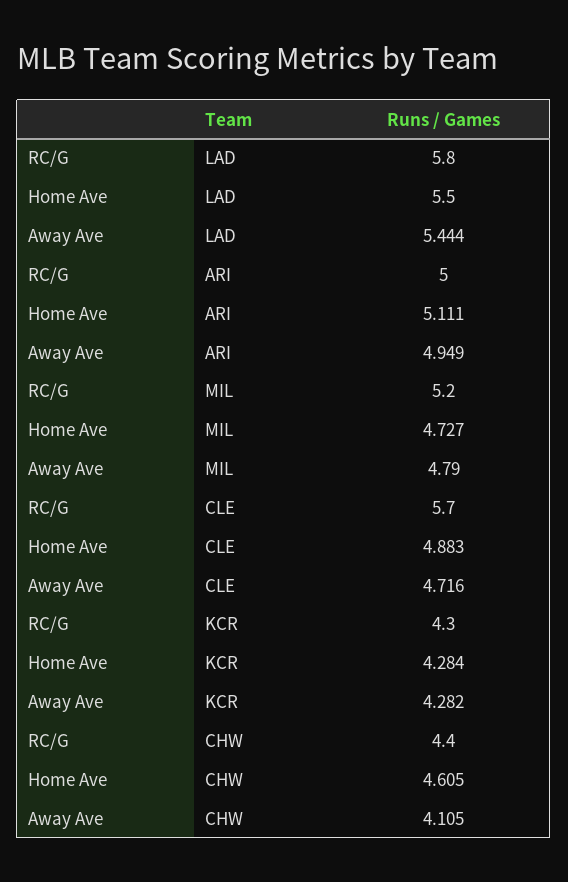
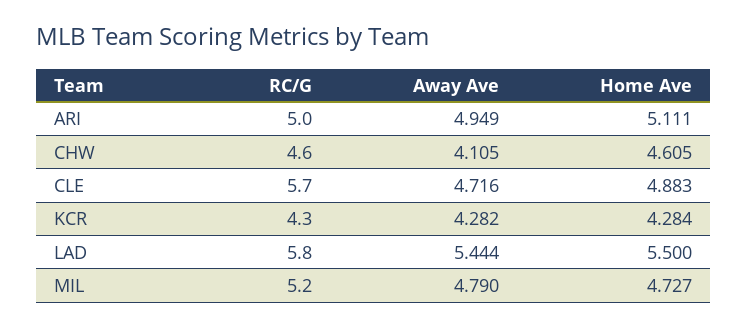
RC/G, CHW: 4.4 -> 4.6

